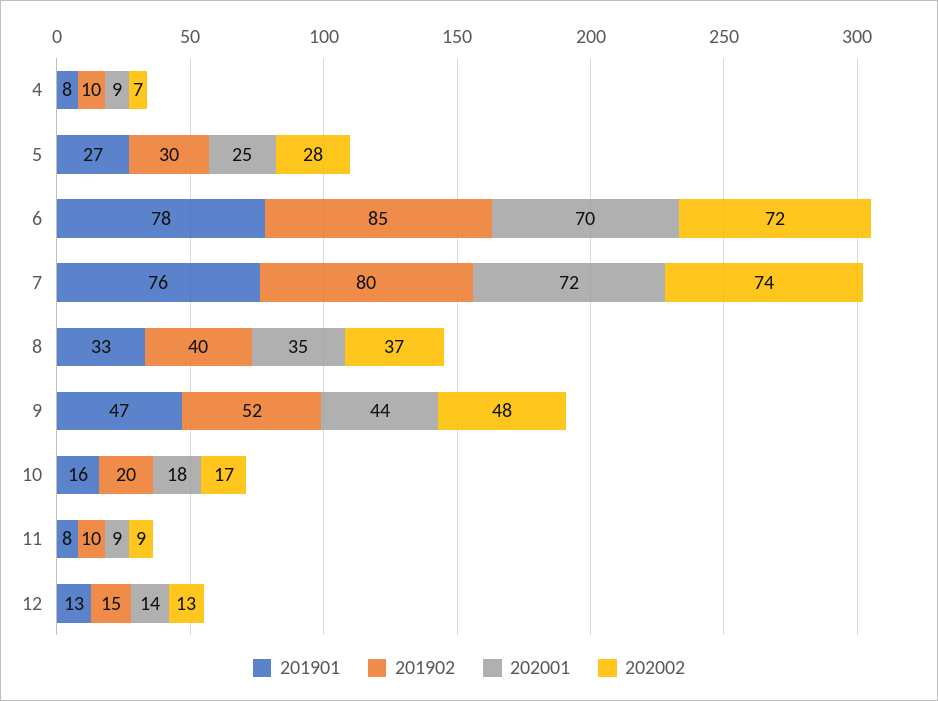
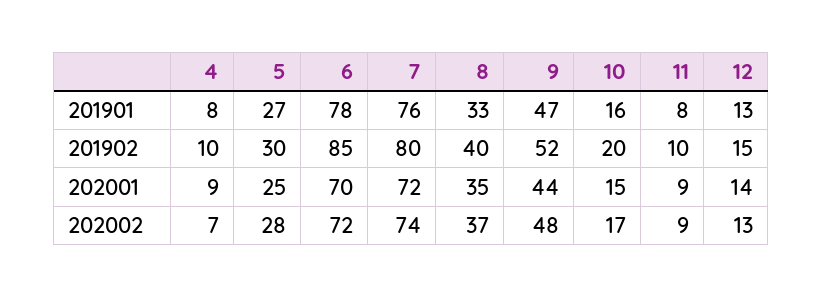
202001, 10: 18 -> 15

